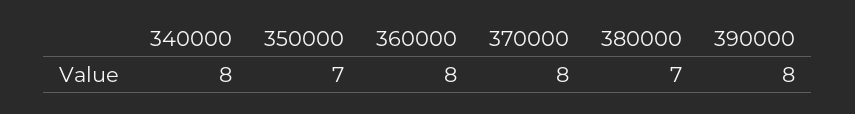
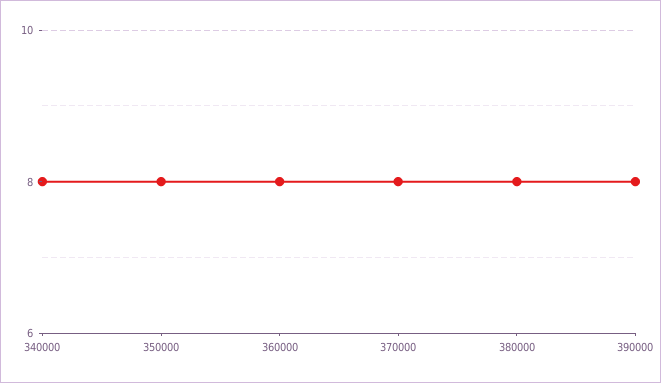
350000: 7 -> 8
380000: 7 -> 8

